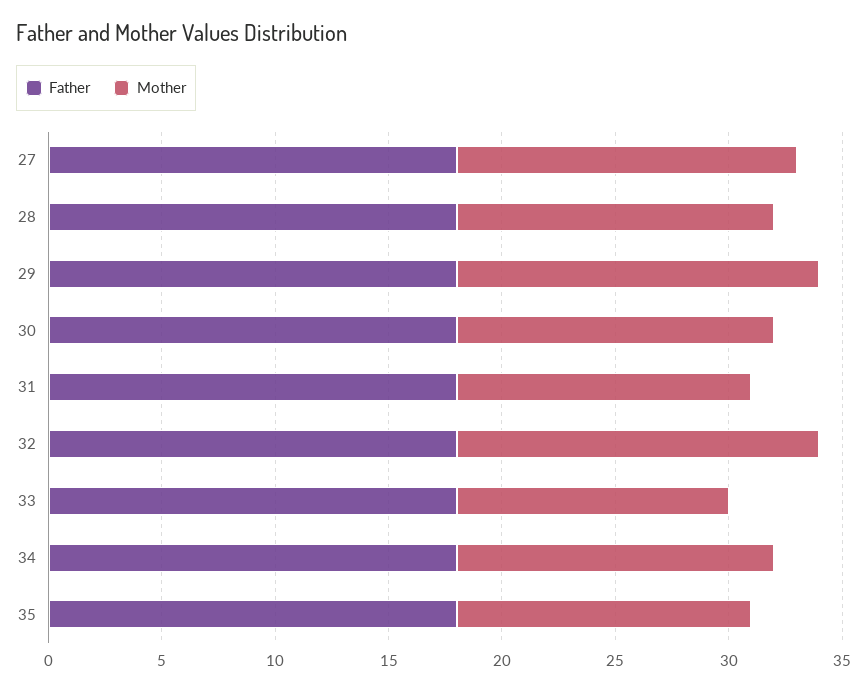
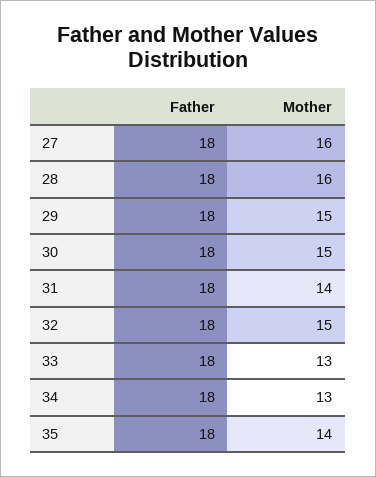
Mother, 27: 15 -> 16
Mother, 28: 14 -> 16
Mother, 29: 16 -> 15
Mother, 30: 14 -> 15
Mother, 31: 13 -> 14
Mother, 32: 16 -> 15
Mother, 33: 12 -> 13
Mother, 34: 14 -> 13
Mother, 35: 13 -> 14

